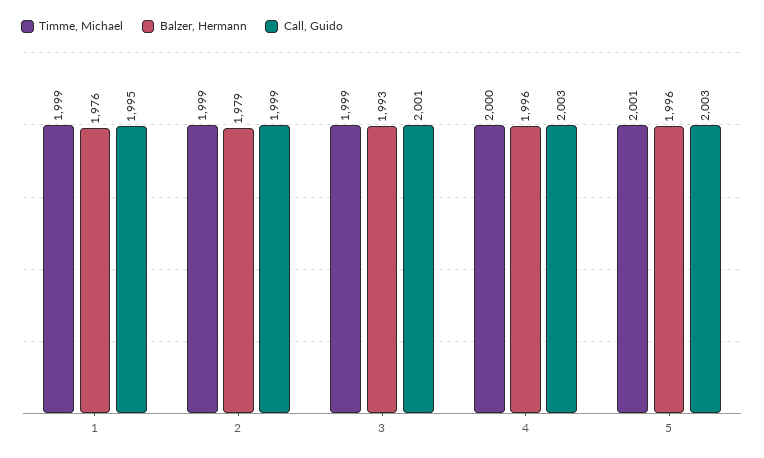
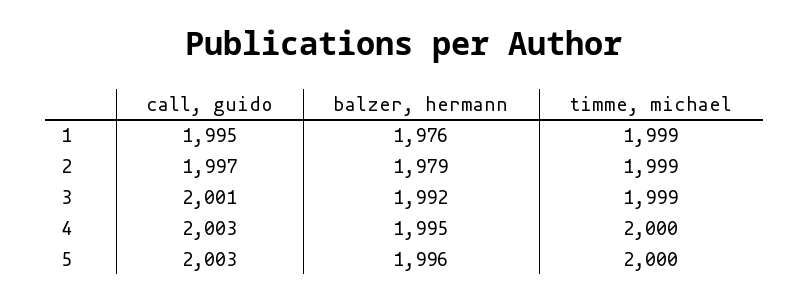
Call, Guido, 2: 1999 -> 1997
Balzer, Hermann, 3: 1993 -> 1992
Balzer, Hermann, 4: 1996 -> 1995
Timme, Michael, 5: 2001 -> 2000

